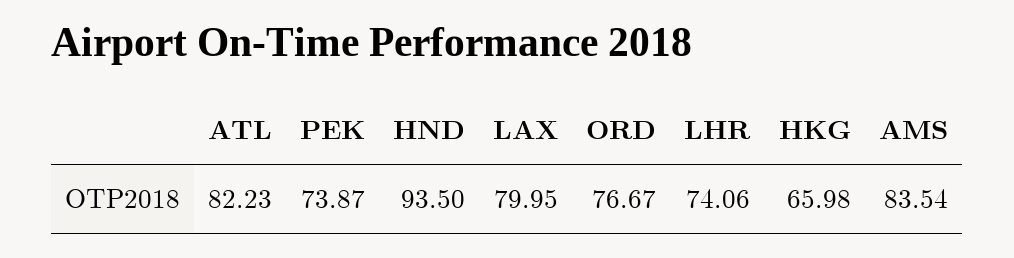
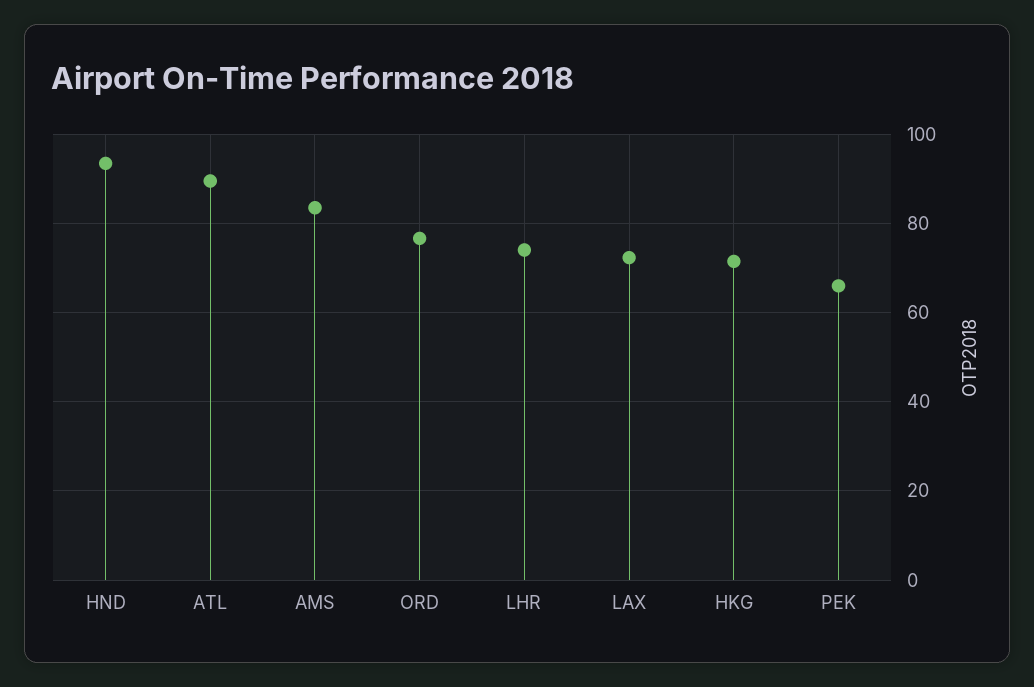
ATL: 82.23 -> 90
PEK: 73.87 -> 66
LAX: 79.95 -> 72
HKG: 65.98 -> 72

